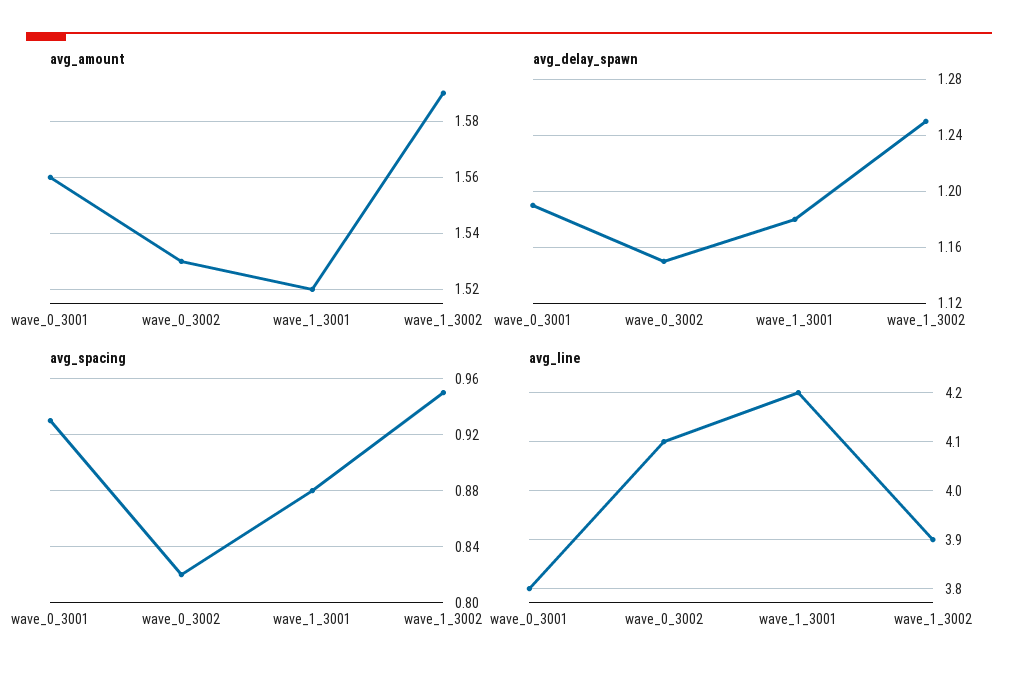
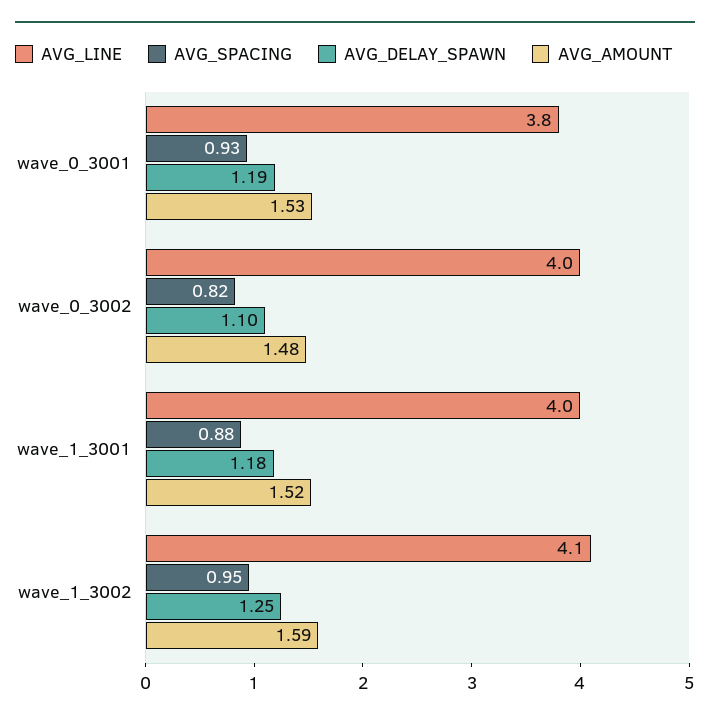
avg_amount, wave_0_3001: 1.56 -> 1.53
avg_amount, wave_0_3002: 1.53 -> 1.48
avg_delay_spawn, wave_0_3002: 1.15 -> 1.1
avg_line, wave_0_3002: 4.1 -> 4
avg_line, wave_1_3001: 4.2 -> 4
avg_line, wave_1_3002: 3.9 -> 4.1

